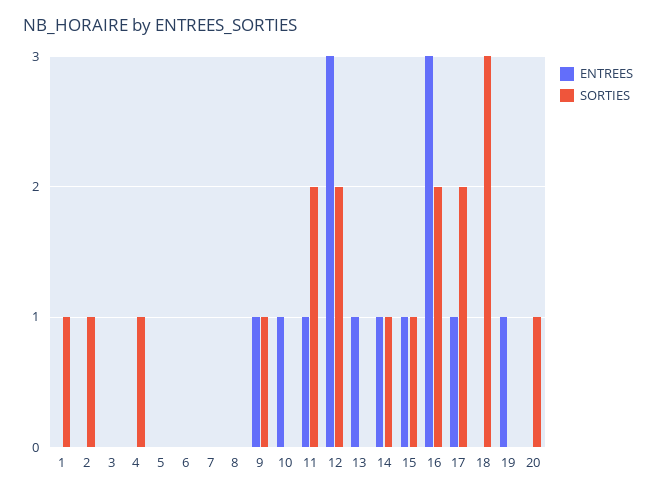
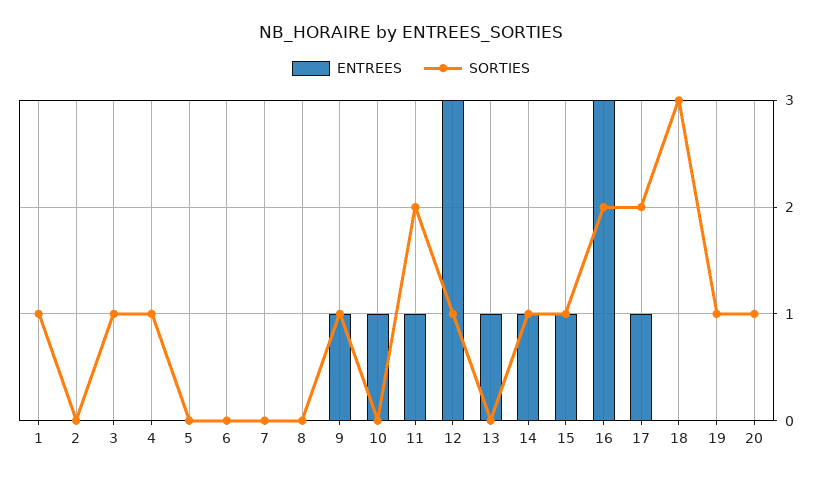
SORTIES, 2: 1 -> 0
SORTIES, 3: 0 -> 1
SORTIES, 12: 2 -> 1
ENTREES, 19: 1 -> 0
SORTIES, 19: 0 -> 1

